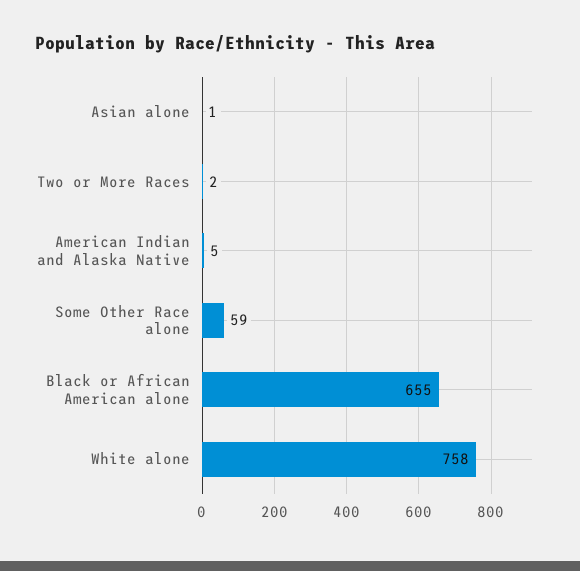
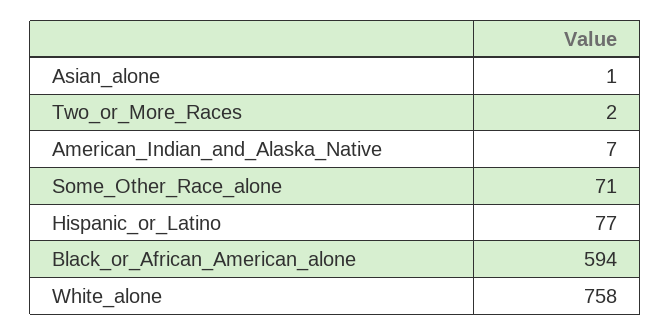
American Indian and Alaska Native: 5 -> 7
Some Other Race alone: 59 -> 71
Black or African American alone: 655 -> 594
Hispanic_or_Latino: none -> 77

